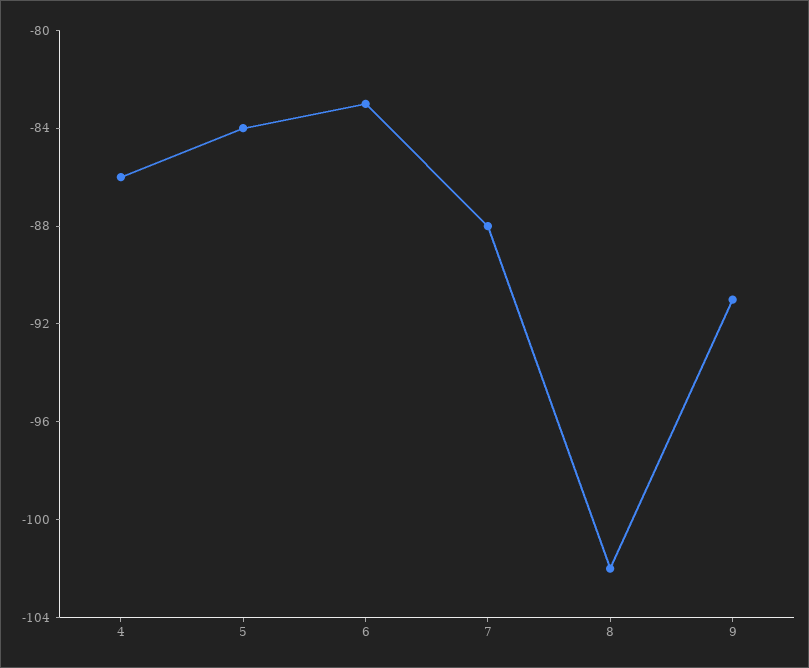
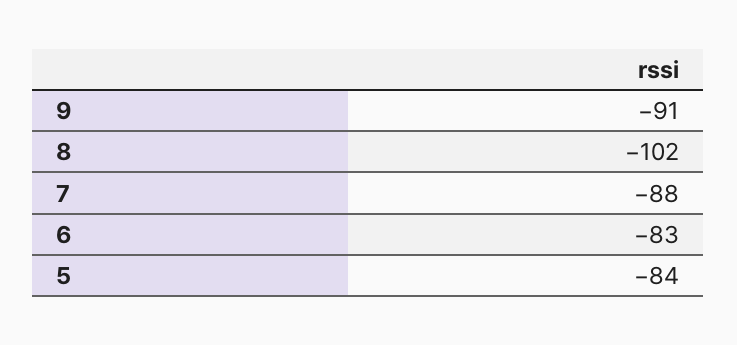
4: -86 -> none

